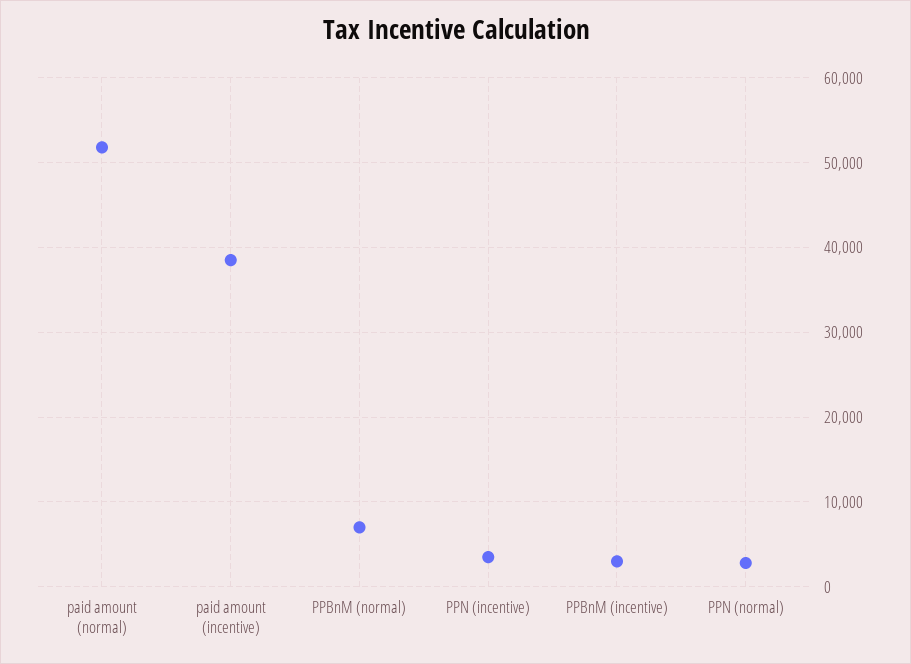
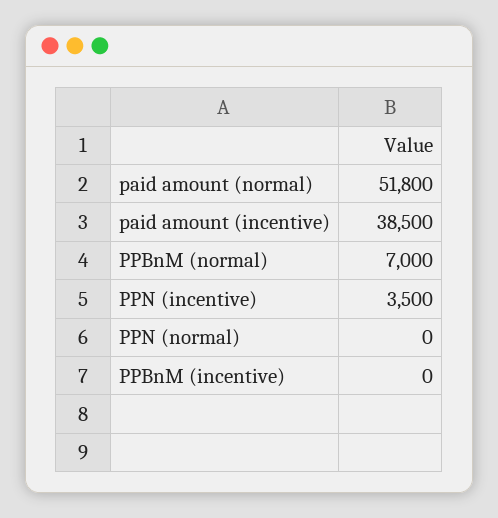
PPBnM (incentive): 3000 -> 0
PPN (normal): 3000 -> 0

